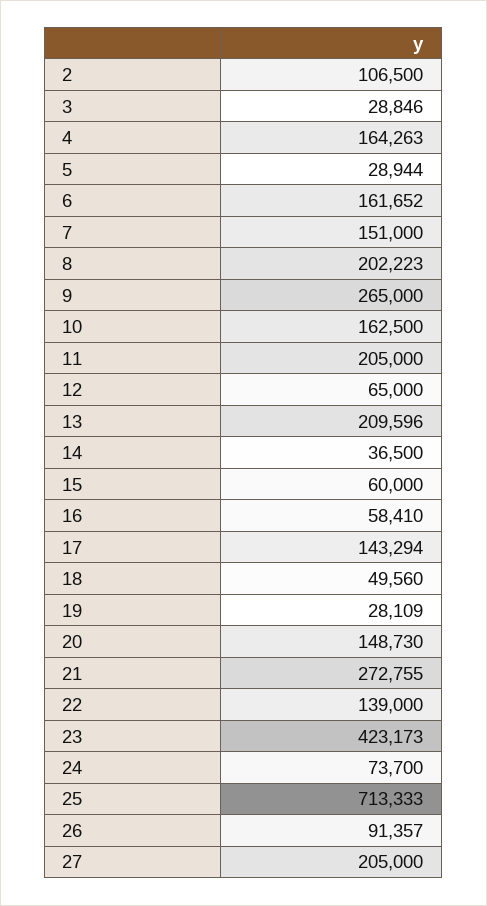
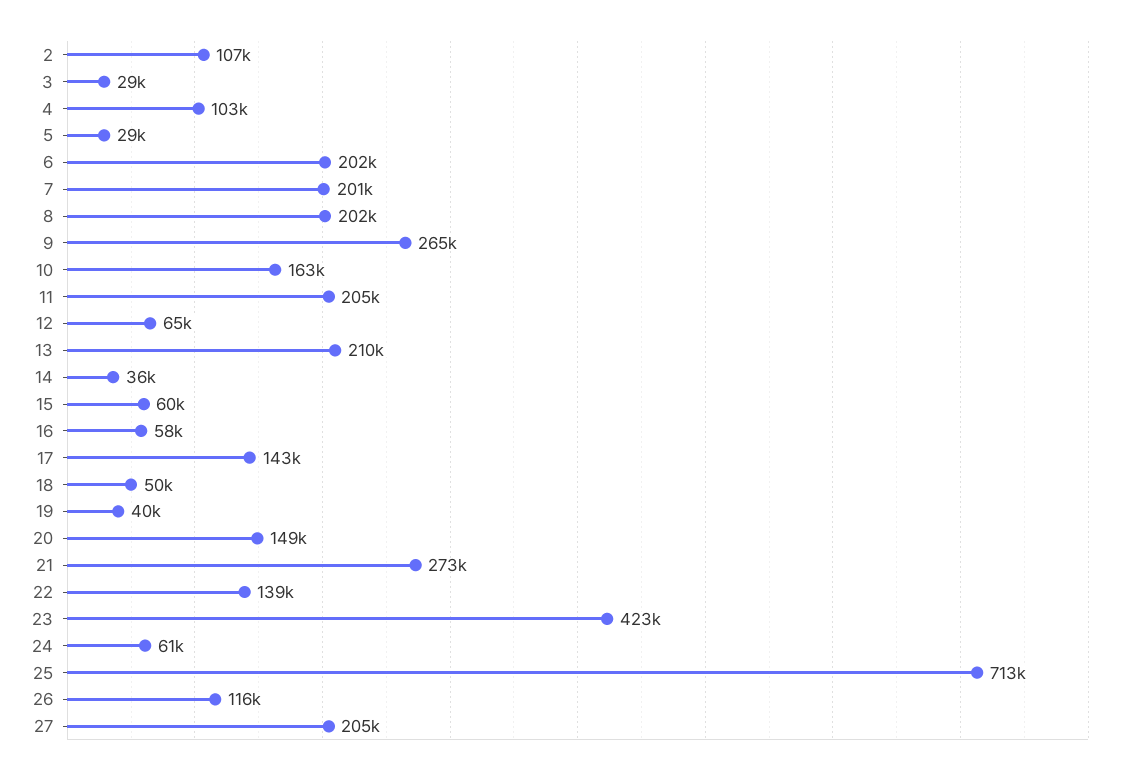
4: 164263 -> 103000
6: 161652 -> 202000
7: 151000 -> 201000
19: 28109 -> 40000
24: 73700 -> 61000
26: 91357 -> 116000

